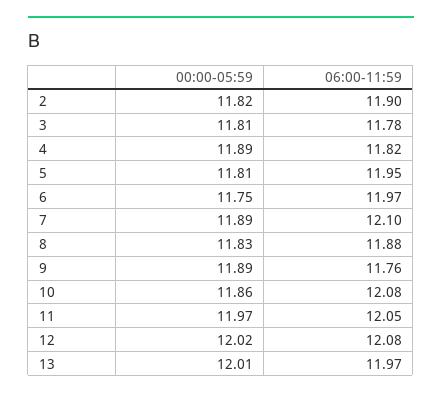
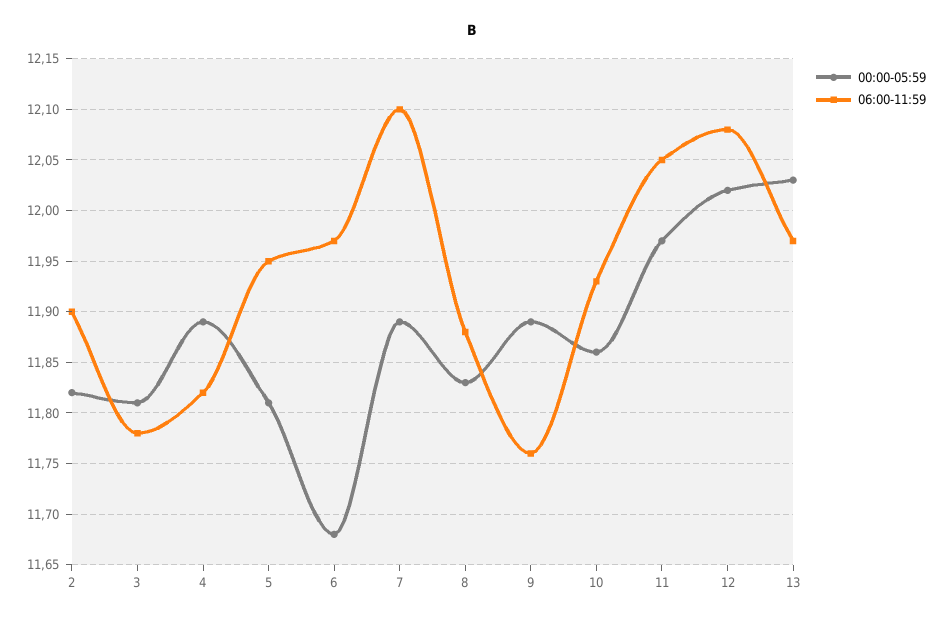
00:00-05:59, 6: 11.75 -> 11.68
06:00-11:59, 10: 12.08 -> 11.93
00:00-05:59, 13: 12.01 -> 12.03

